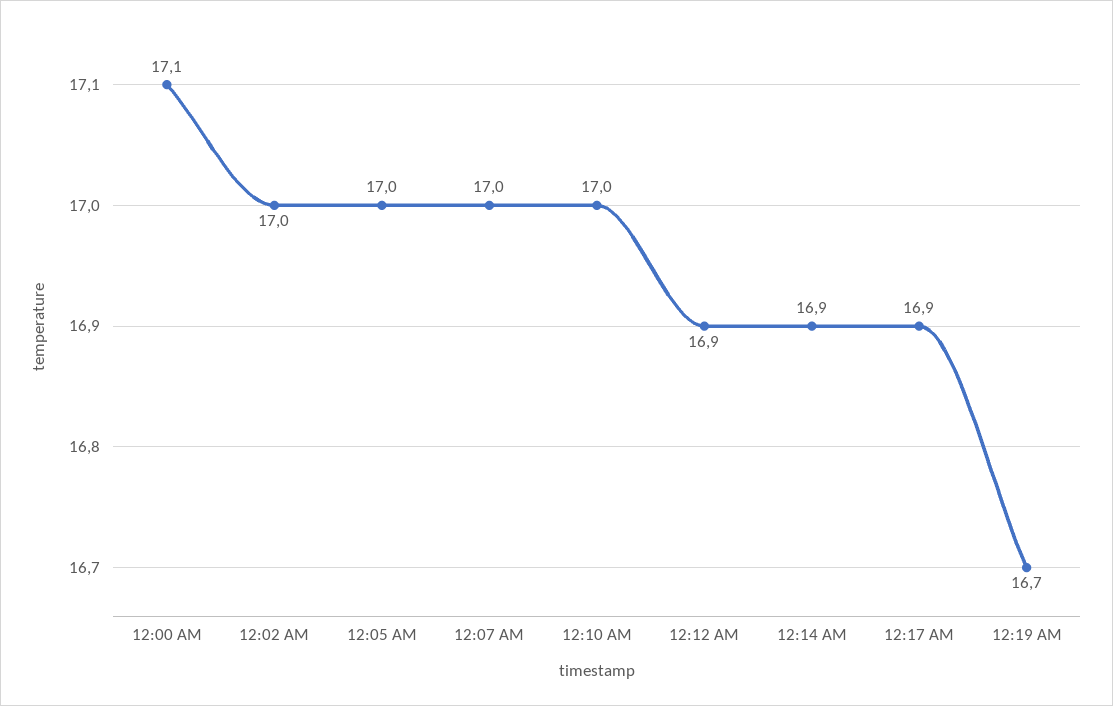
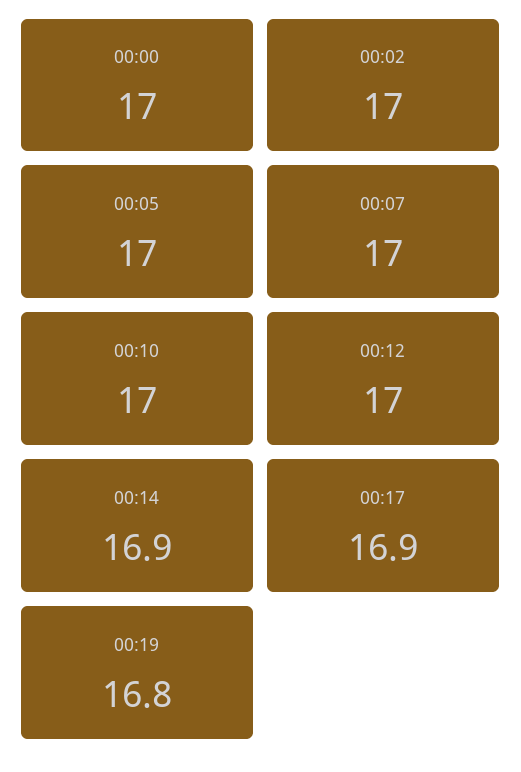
12:00 AM: 17.1 -> 17
12:12 AM: 16.9 -> 17
12:19 AM: 16.7 -> 16.8

